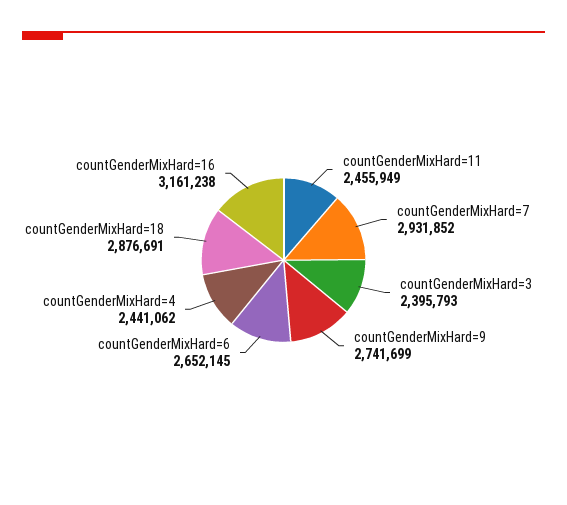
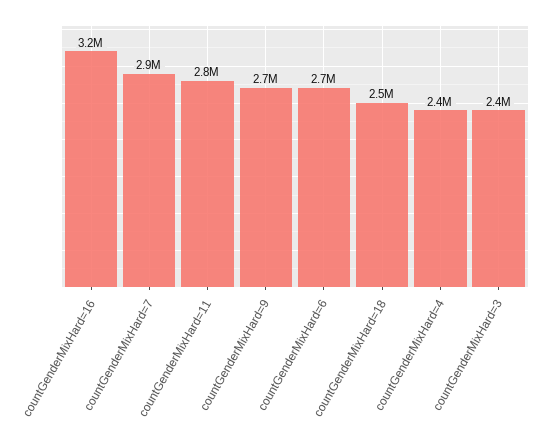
countGenderMixHard=11: 2455949 -> 2800000
countGenderMixHard=18: 2876691 -> 2500000

